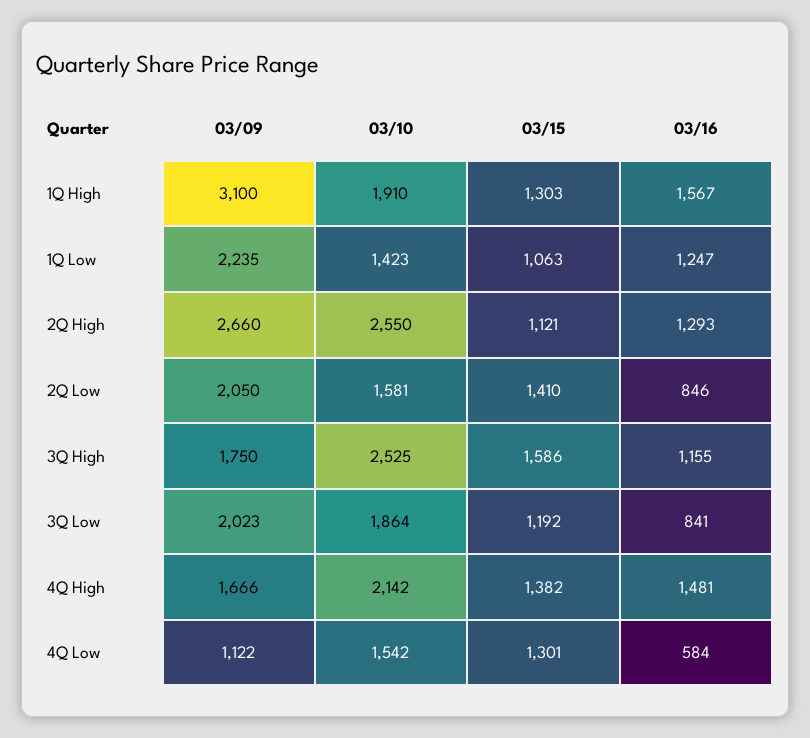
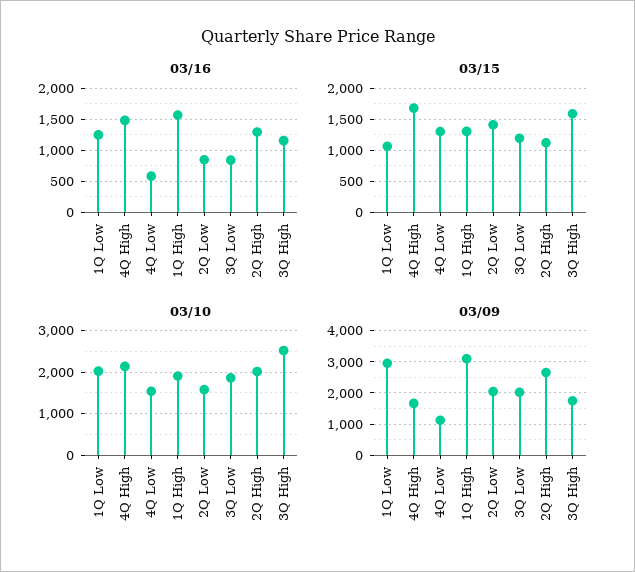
03/09, 1Q Low: 2235 -> 3000
03/10, 1Q Low: 1423 -> 2000
03/10, 2Q High: 2550 -> 2000
03/15, 4Q High: 1382 -> 1700

